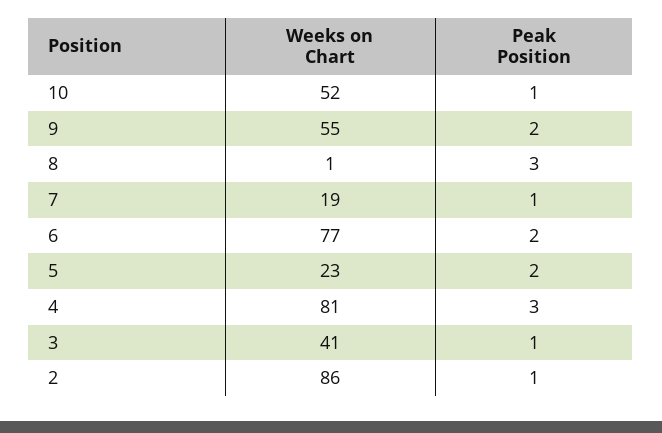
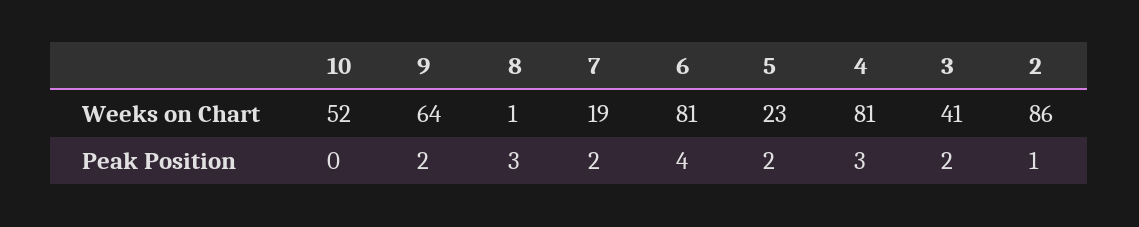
Peak Position, 10: 1 -> 0
Weeks on Chart, 9: 55 -> 64
Peak Position, 7: 1 -> 2
Weeks on Chart, 6: 77 -> 81
Peak Position, 6: 2 -> 4
Peak Position, 3: 1 -> 2

